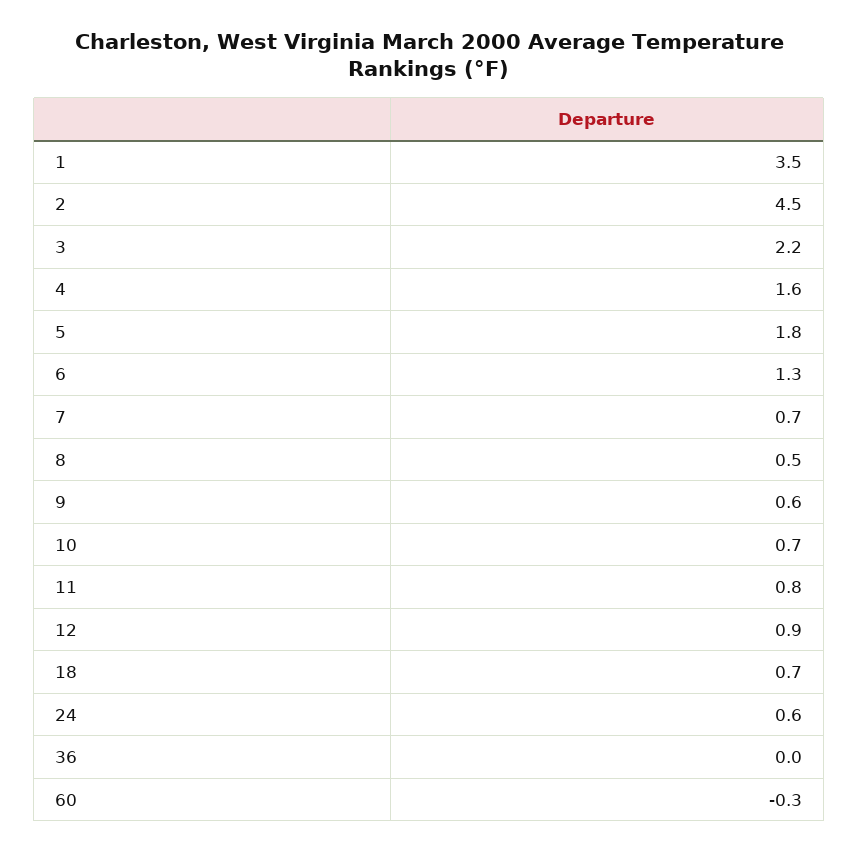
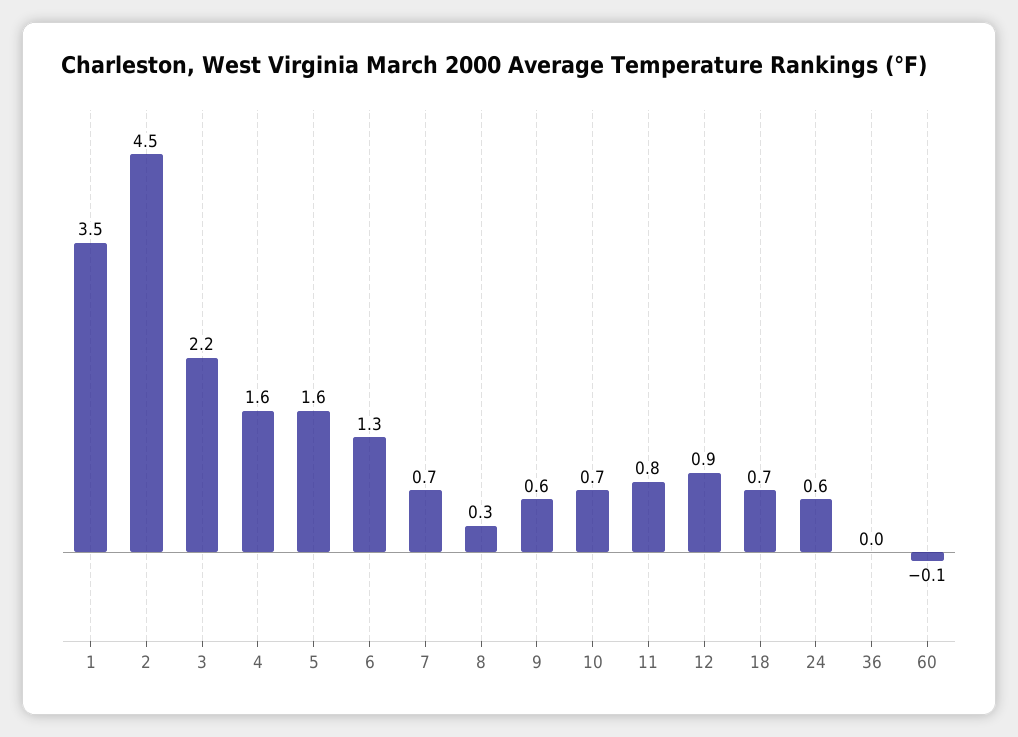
5: 1.8 -> 1.6
8: 0.5 -> 0.3
60: -0.3 -> -0.1

